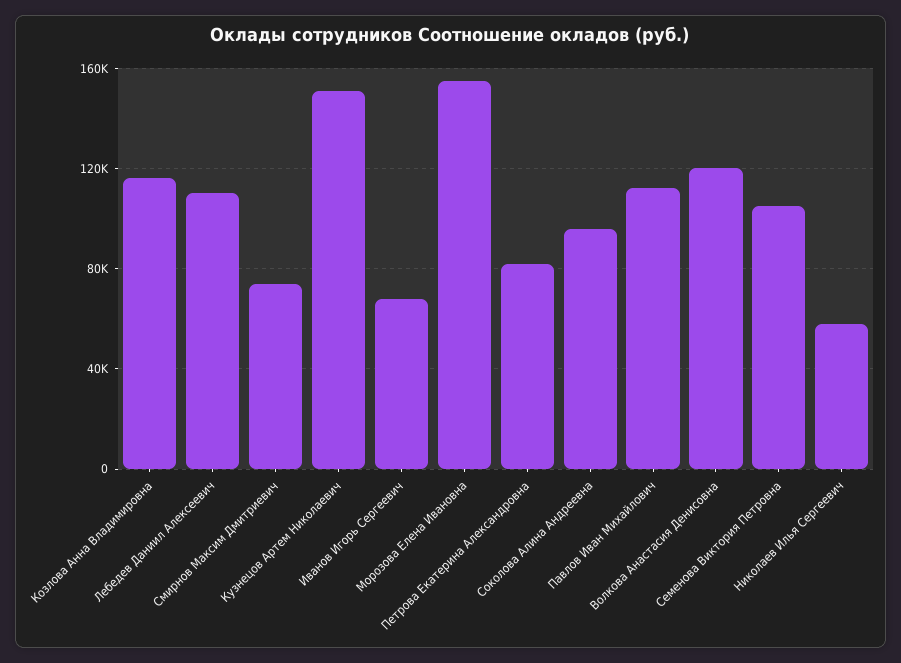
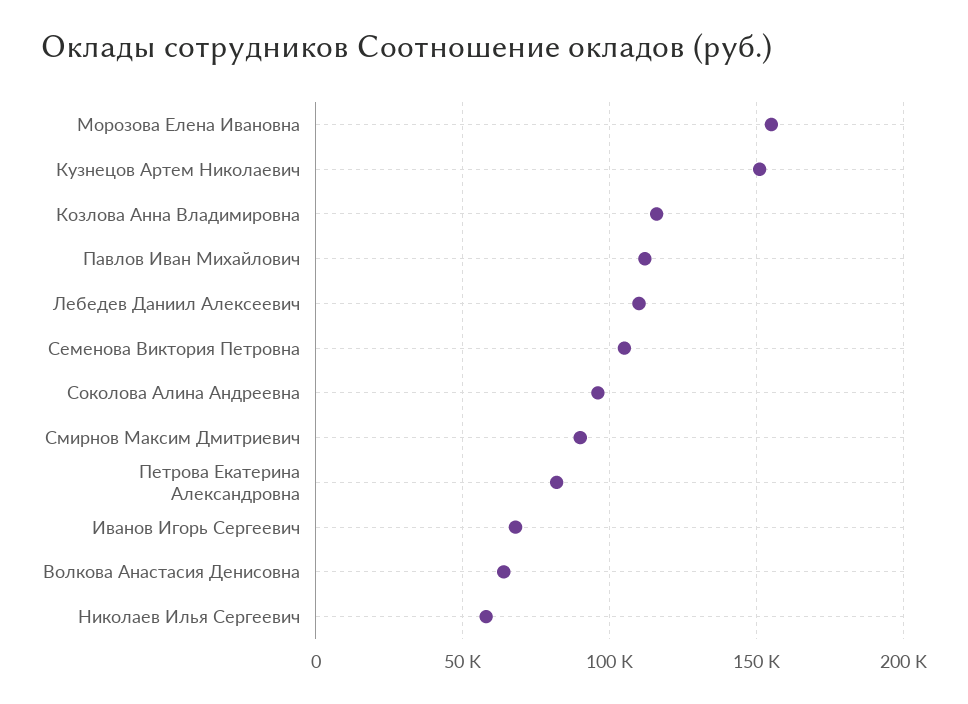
Смирнов Максим Дмитриевич: 75000 -> 90000
Волкова Анастасия Денисовна: 120000 -> 65000

